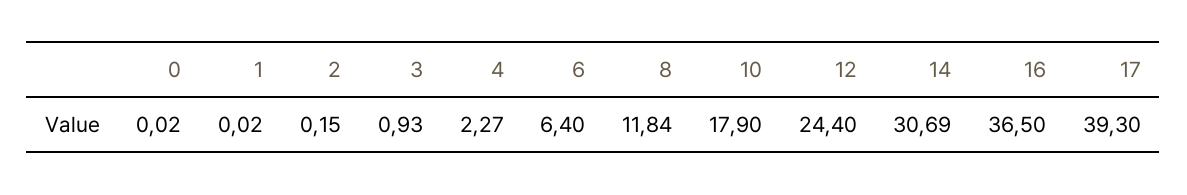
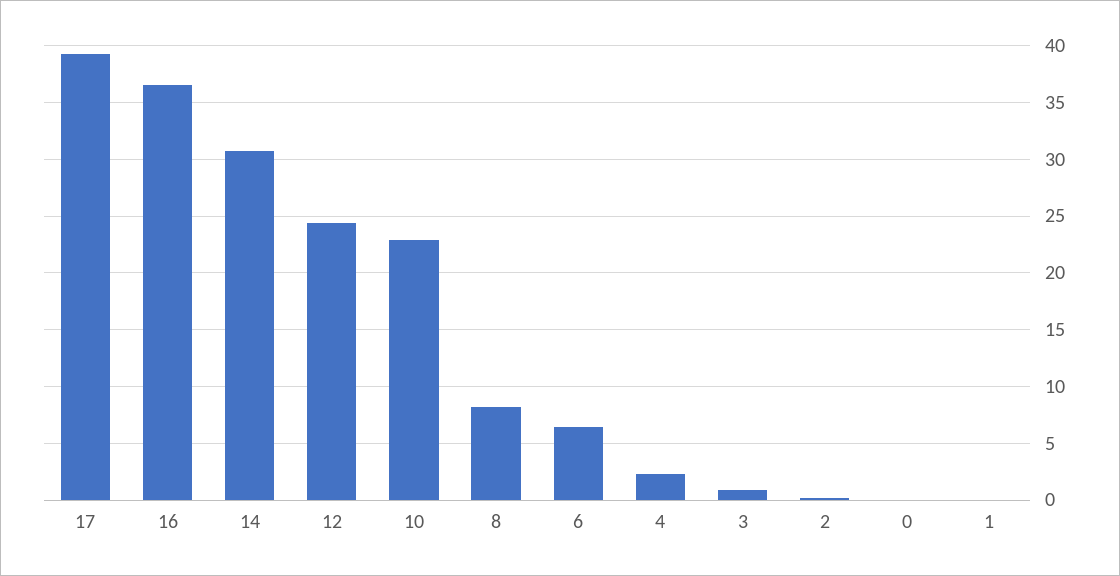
8: 11.84 -> 8
10: 17.9 -> 23

